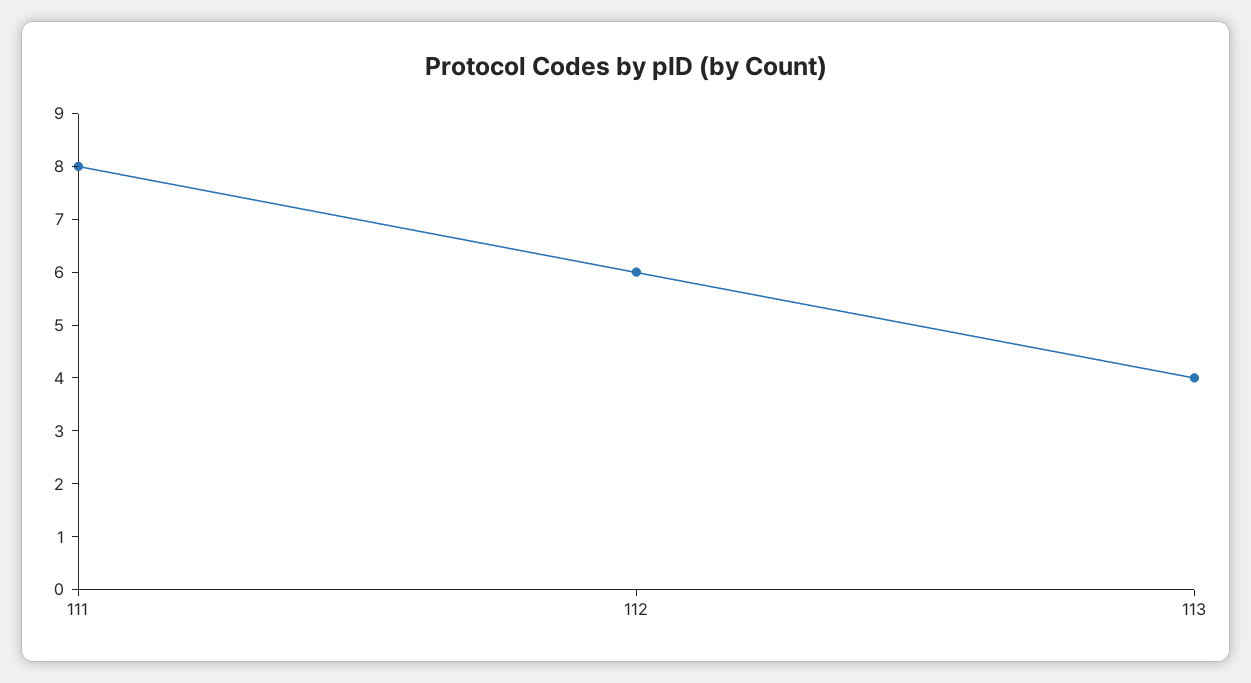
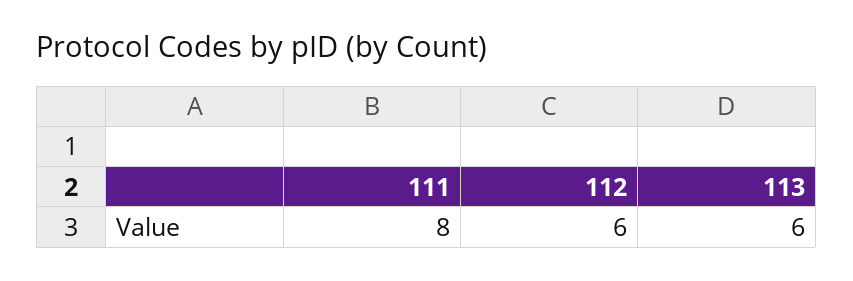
113: 4 -> 6

